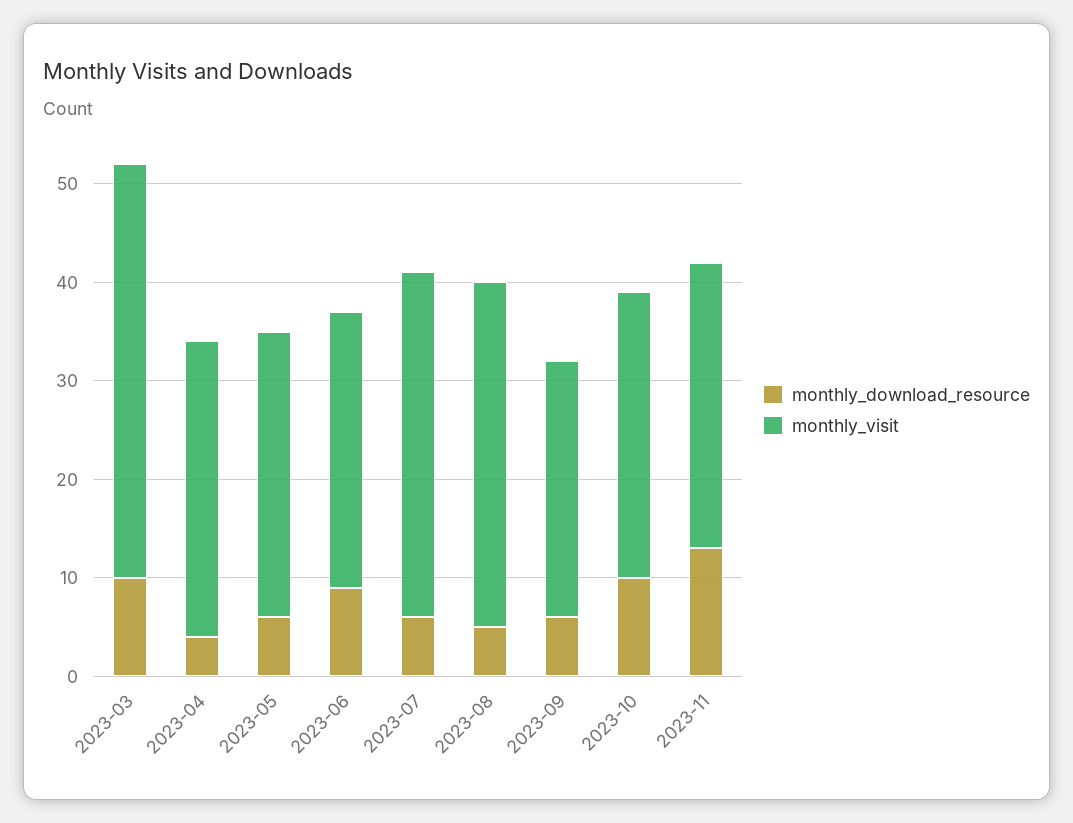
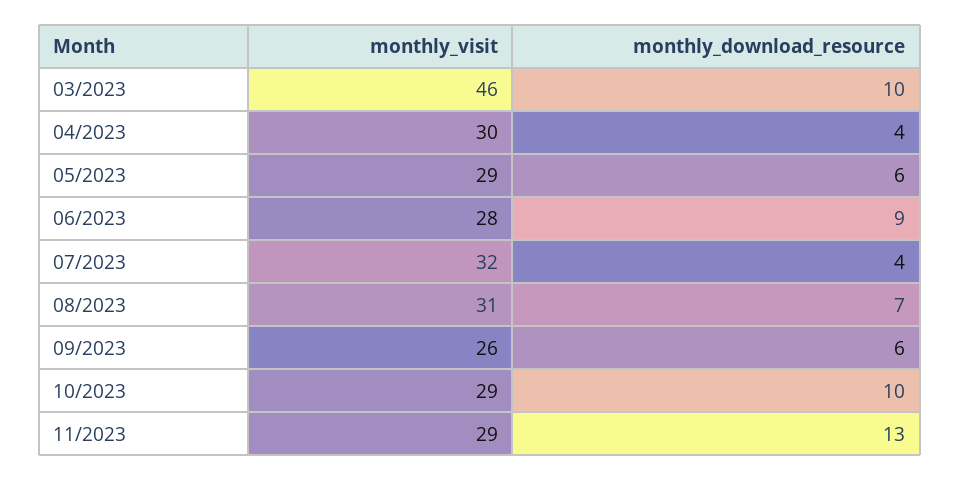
monthly_visit, 2023-03: 42 -> 46
monthly_download_resource, 2023-07: 6 -> 4
monthly_visit, 2023-07: 35 -> 32
monthly_download_resource, 2023-08: 5 -> 7
monthly_visit, 2023-08: 35 -> 31

